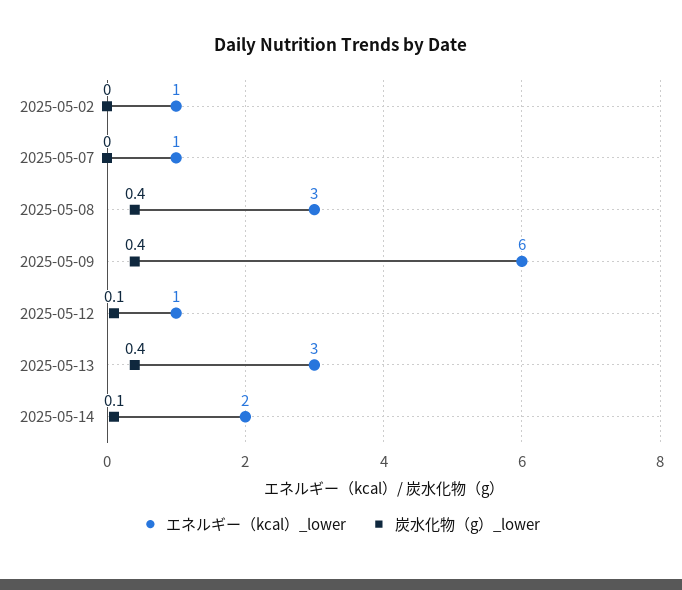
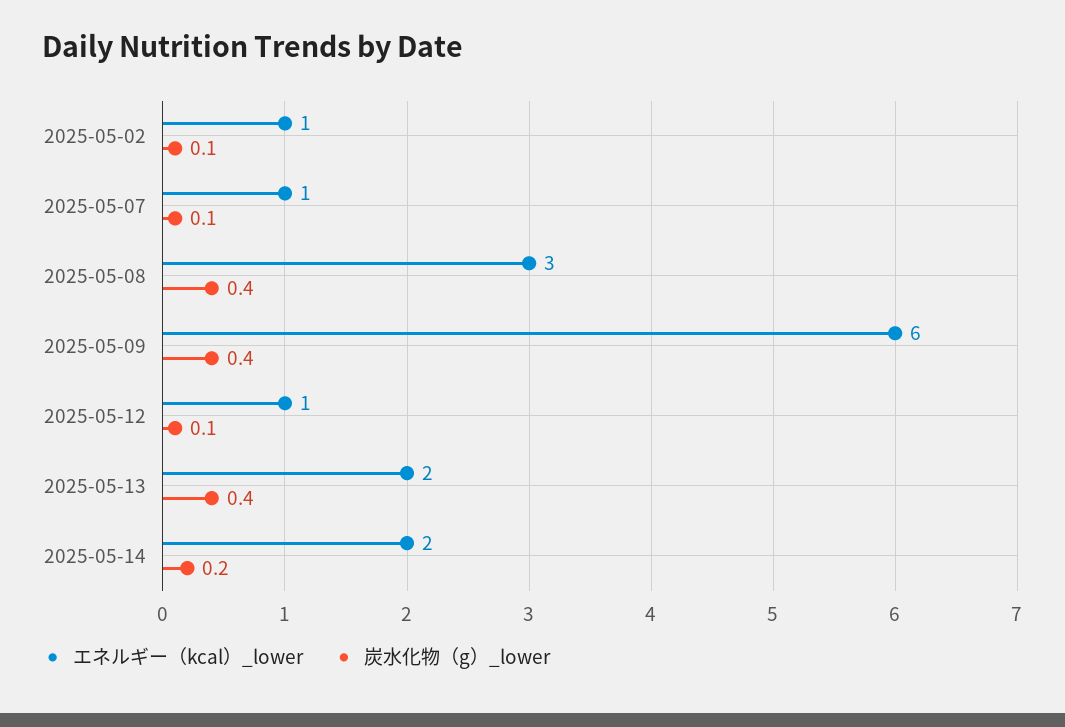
炭水化物（g）_lower, 2025-05-02: 0 -> 0.1
炭水化物（g）_lower, 2025-05-07: 0 -> 0.1
エネルギー（kcal）_lower, 2025-05-13: 3 -> 2
炭水化物（g）_lower, 2025-05-14: 0.1 -> 0.2

